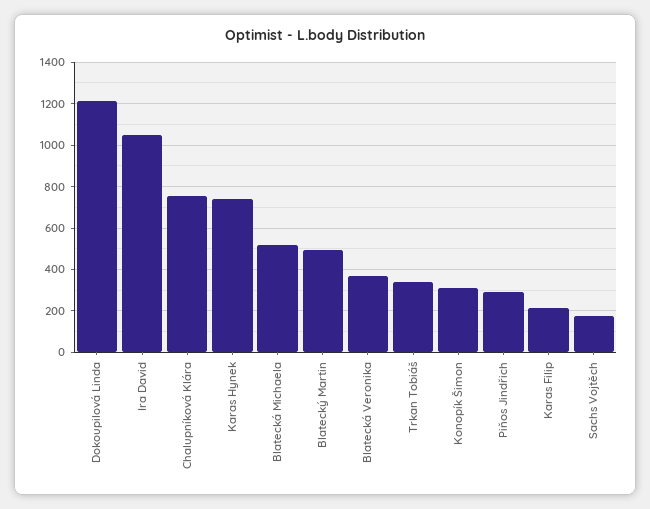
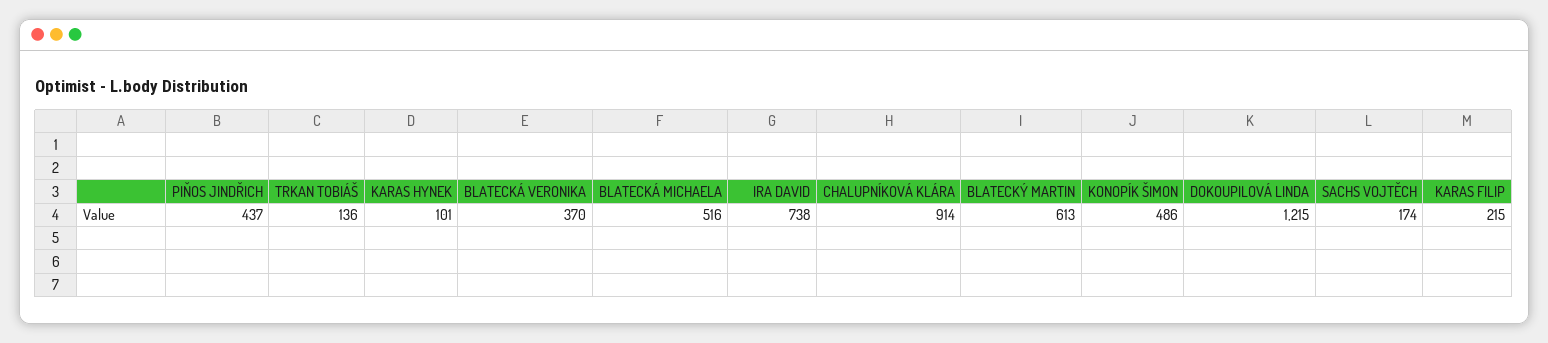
Ira David: 1050 -> 738
Chalupníková Klára: 750 -> 914
Karas Hynek: 750 -> 101
Blatecký Martin: 500 -> 613
Trkan Tobiáš: 350 -> 136
Konopík Šimon: 300 -> 486
Piňos Jindřich: 300 -> 437

